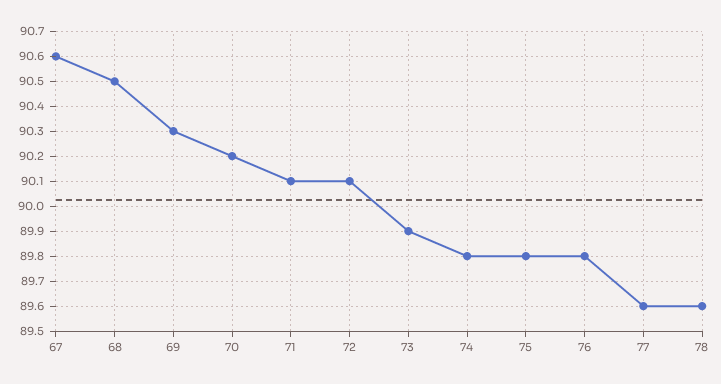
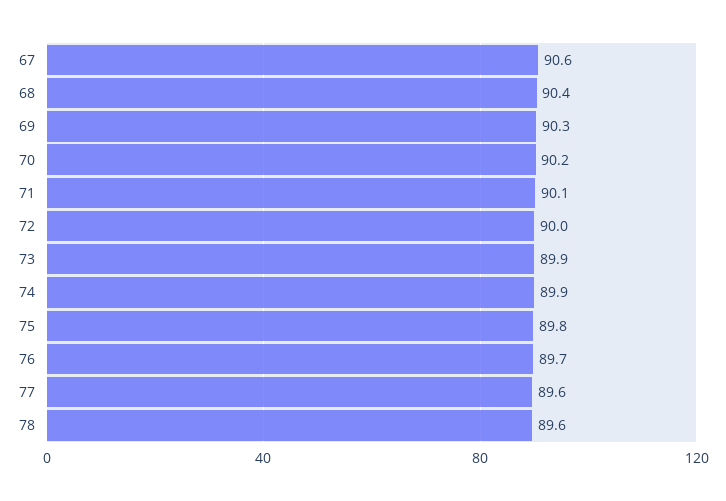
68: 90.5 -> 90.4
72: 90.1 -> 90
74: 89.8 -> 89.9
76: 89.8 -> 89.7

